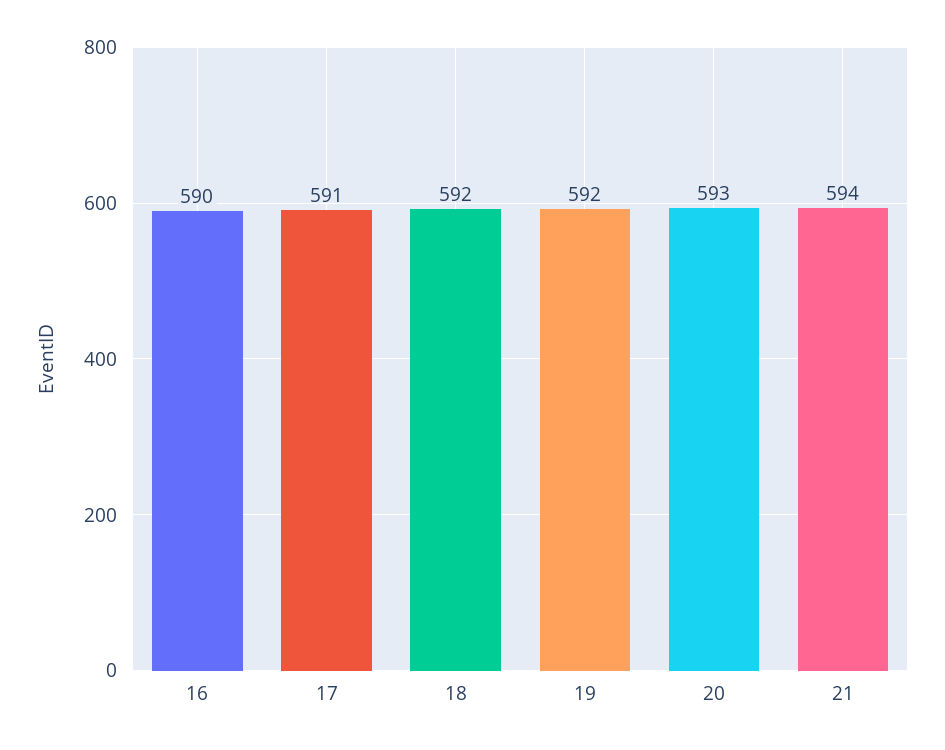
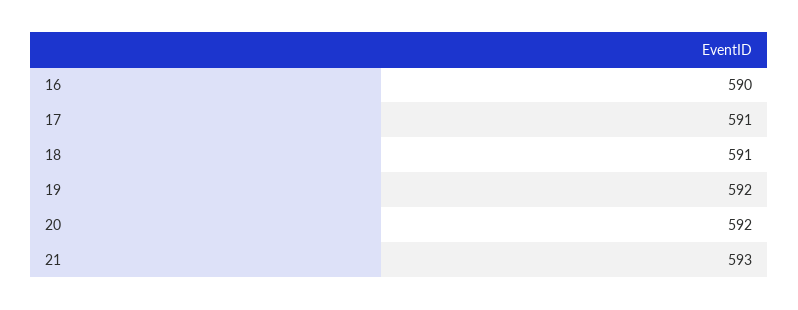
18: 592 -> 591
20: 593 -> 592
21: 594 -> 593

